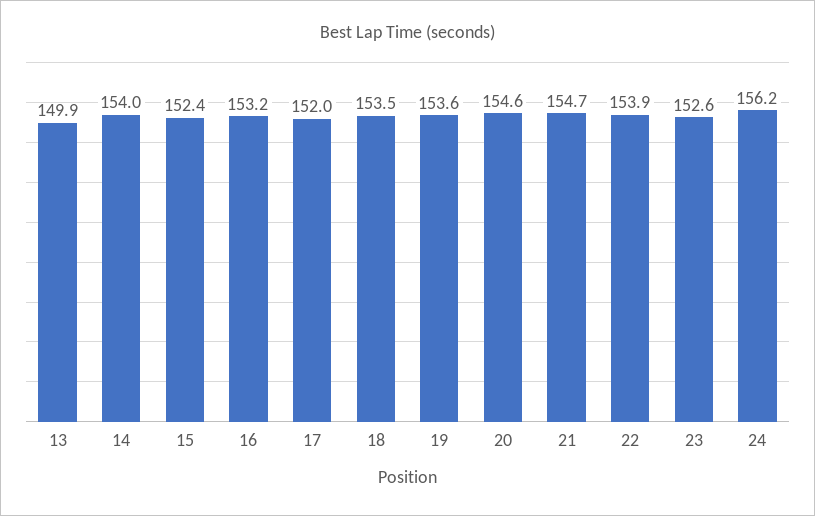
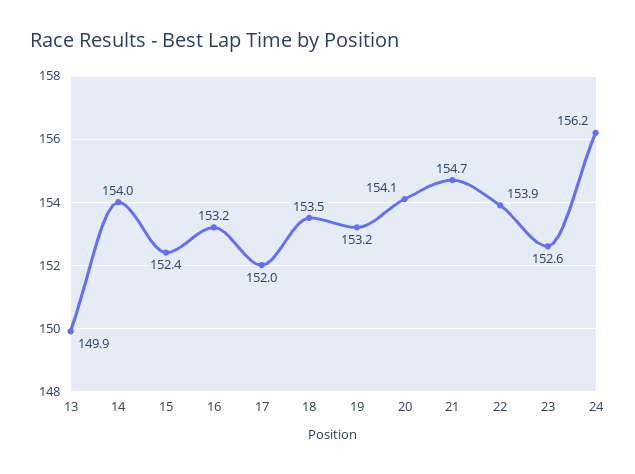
19: 153.6 -> 153.2
20: 154.6 -> 154.1

